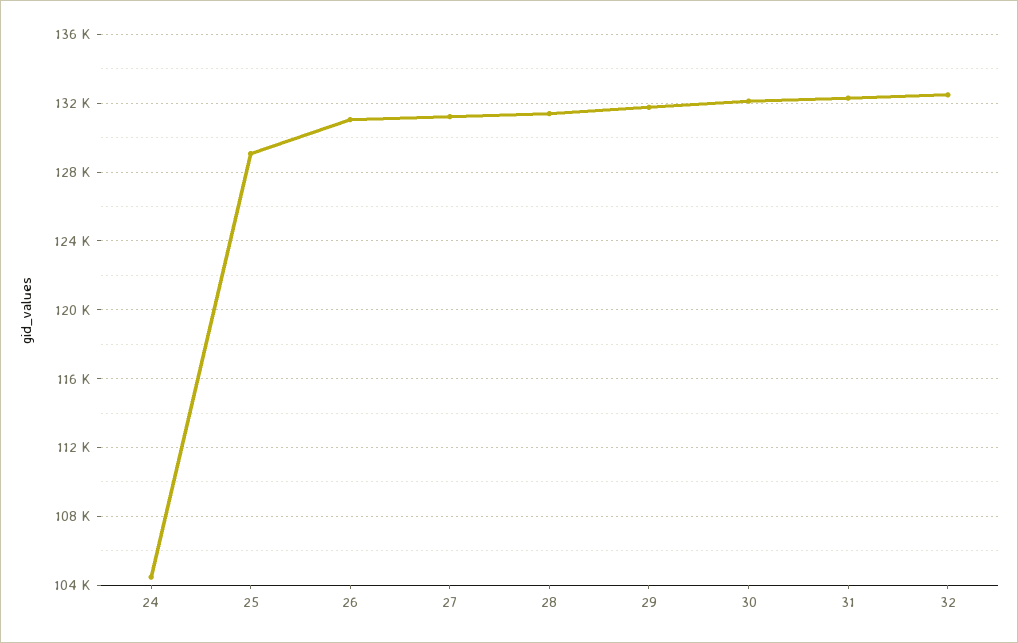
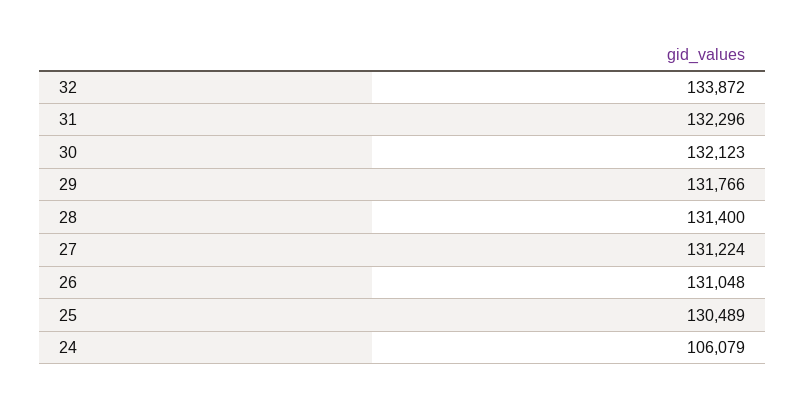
24: 104500 -> 106079
25: 129000 -> 130489
32: 132500 -> 133872

